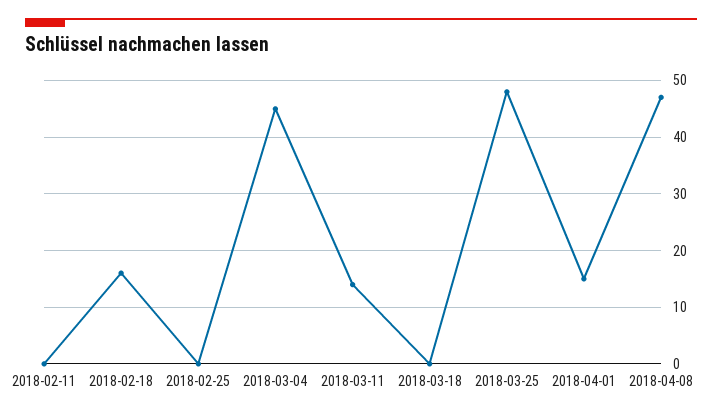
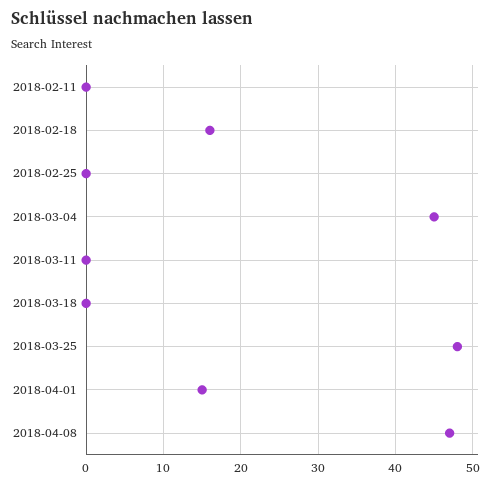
2018-03-11: 15 -> 0

